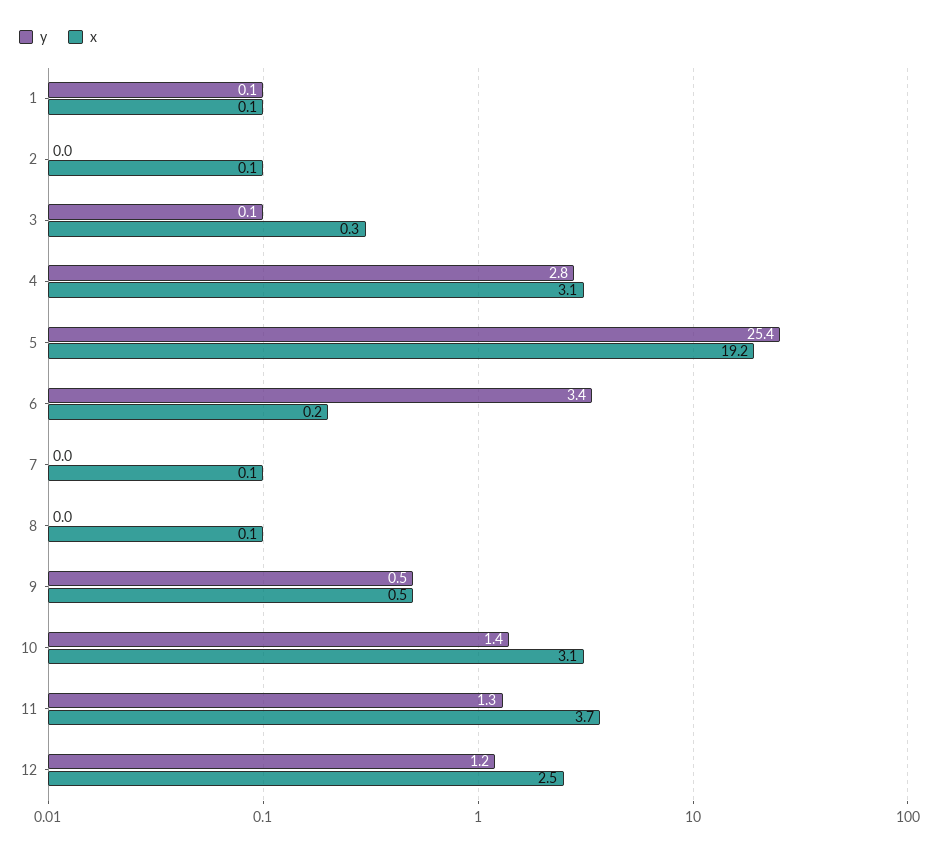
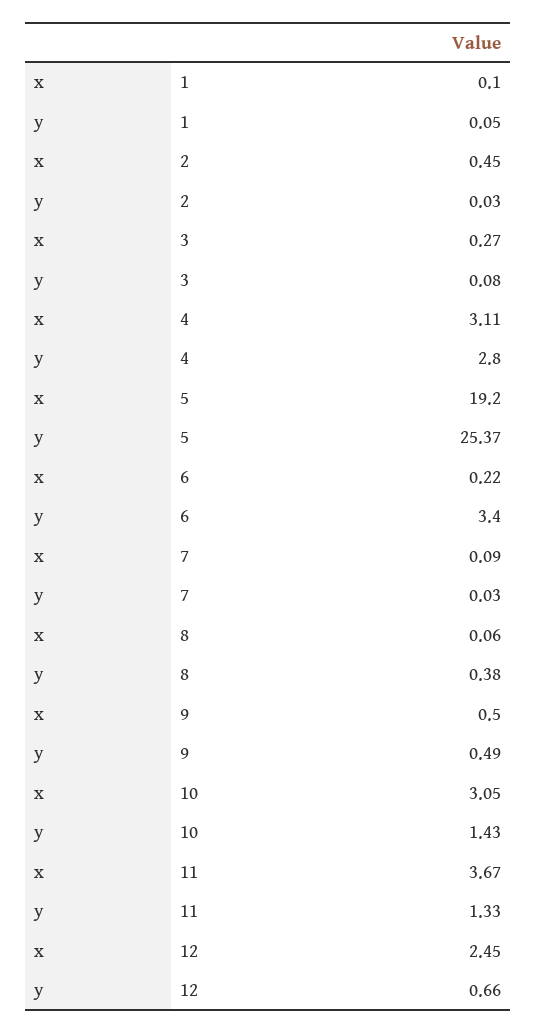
x, 2: 0.1 -> 0.45
y, 8: 0 -> 0.38
y, 12: 1.2 -> 0.66

